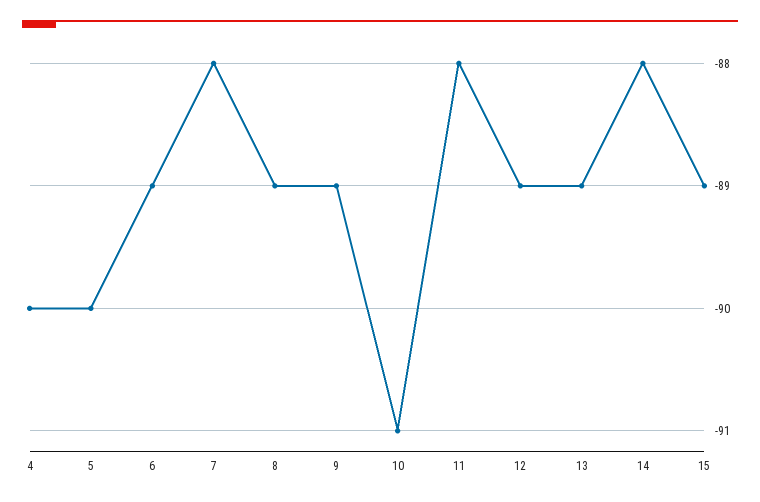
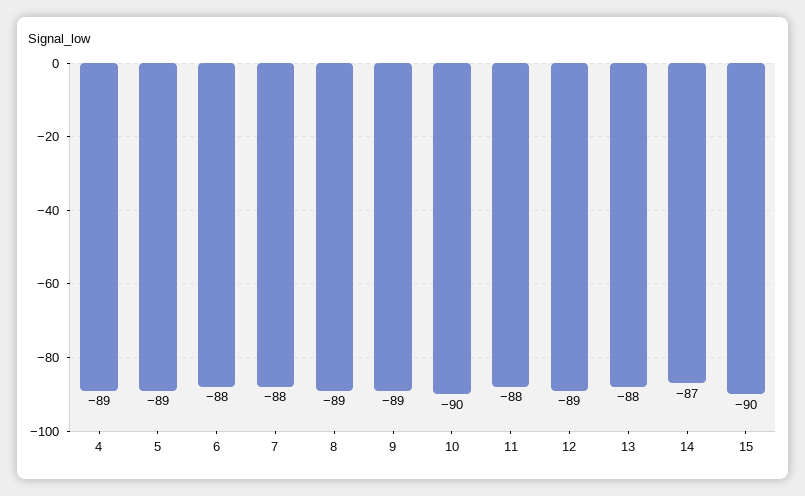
4: -90 -> -89
5: -90 -> -89
6: -89 -> -88
10: -91 -> -90
13: -89 -> -88
14: -88 -> -87
15: -89 -> -90

